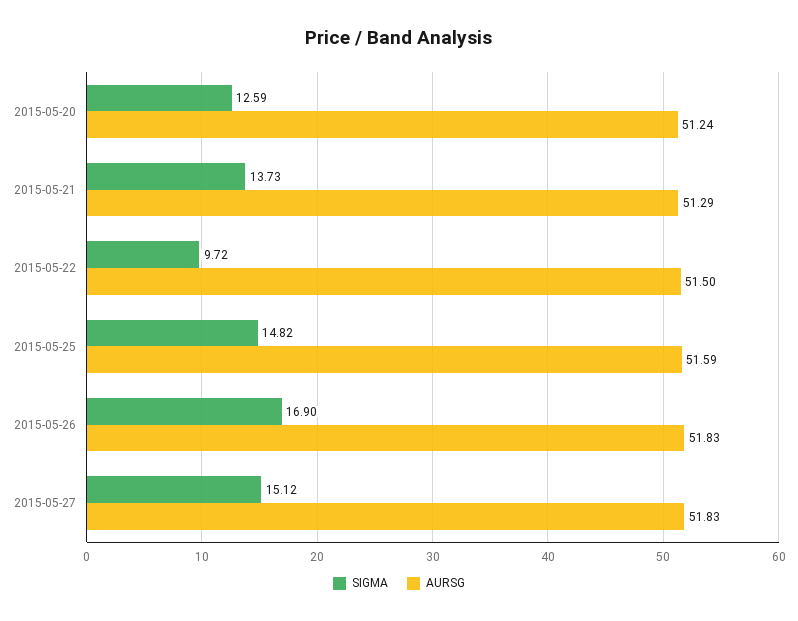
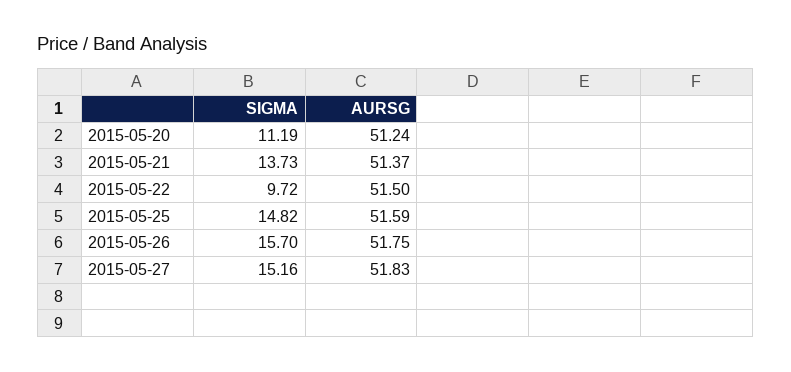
SIGMA, 2015-05-20: 12.59 -> 11.19
AURSG, 2015-05-21: 51.29 -> 51.37
SIGMA, 2015-05-26: 16.9 -> 15.7
AURSG, 2015-05-26: 51.83 -> 51.75
SIGMA, 2015-05-27: 15.12 -> 15.16

